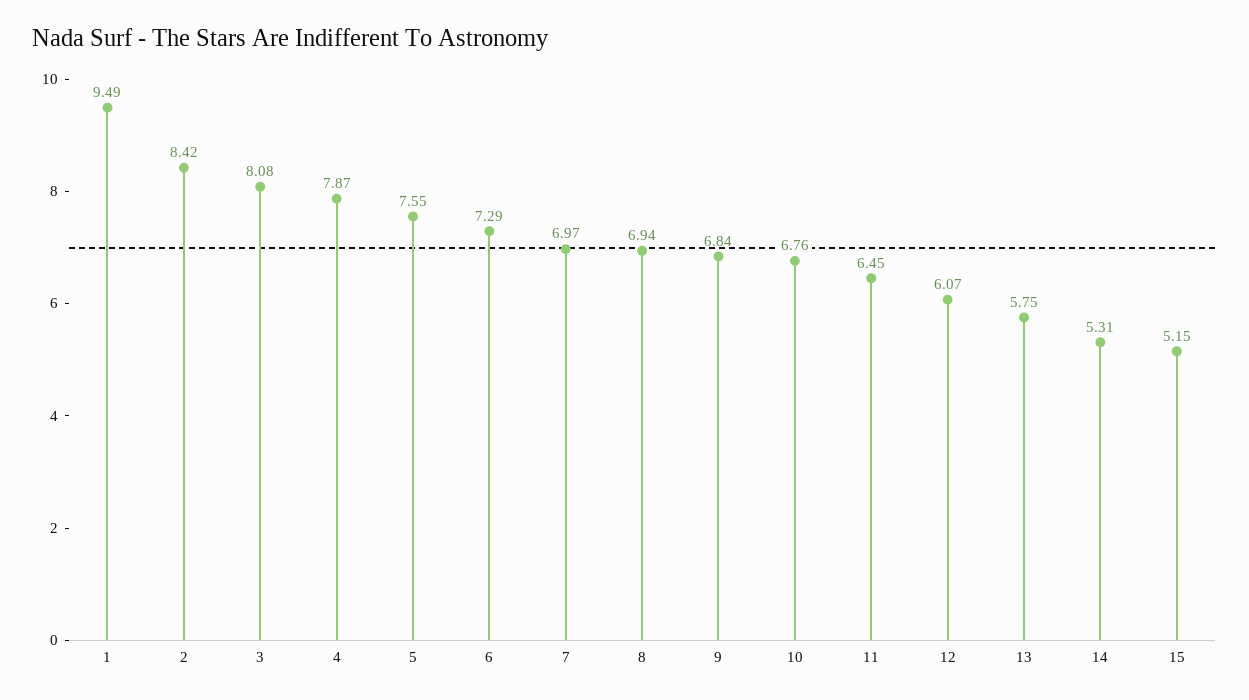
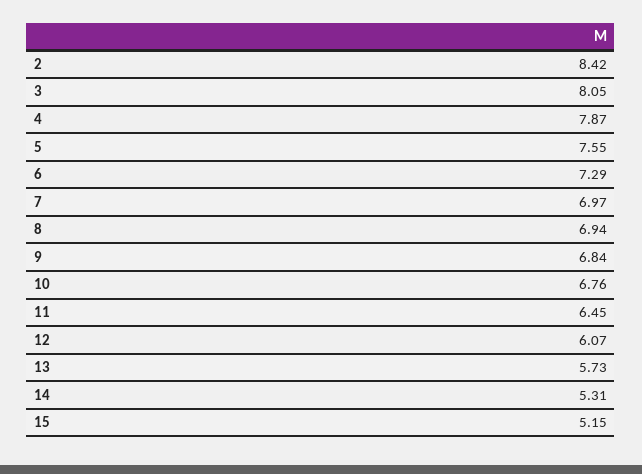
1: 9.49 -> none
3: 8.08 -> 8.05
13: 5.75 -> 5.73

